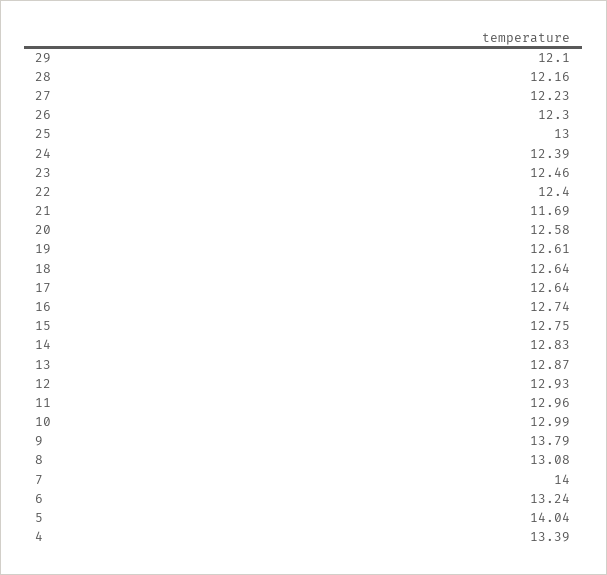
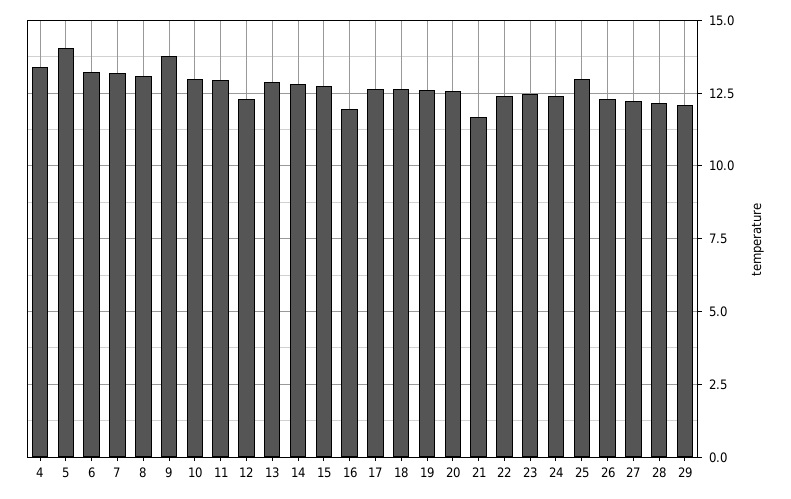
16: 12.74 -> 12
12: 12.93 -> 12.25
7: 14 -> 13.25

